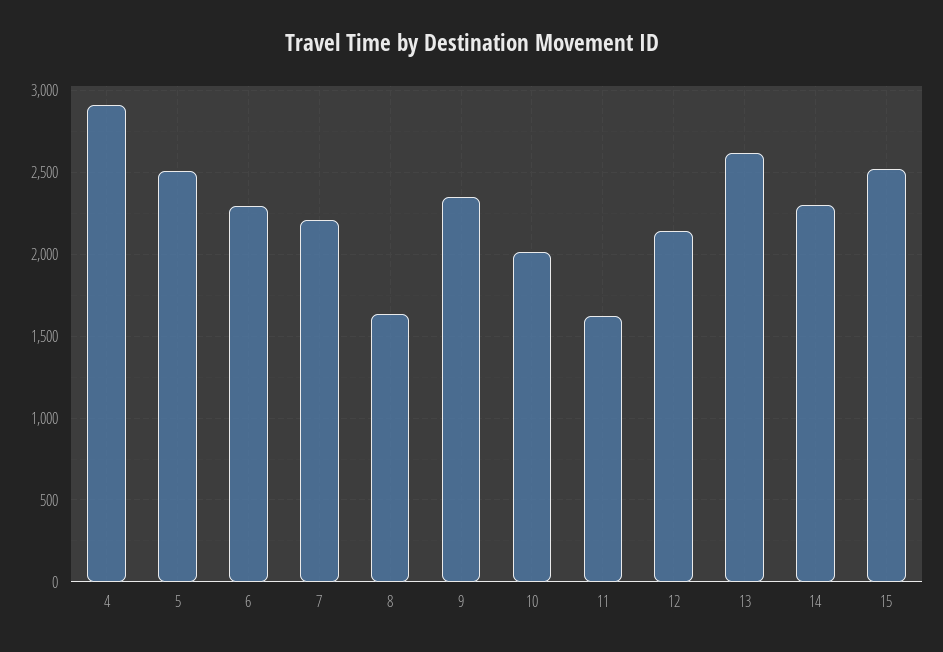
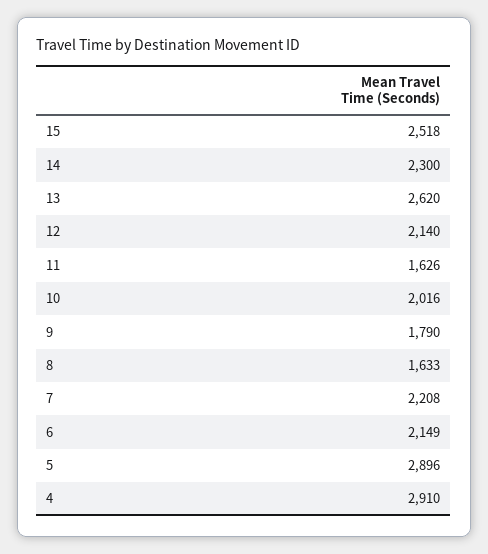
5: 2500 -> 2896
6: 2300 -> 2149
9: 2350 -> 1790

